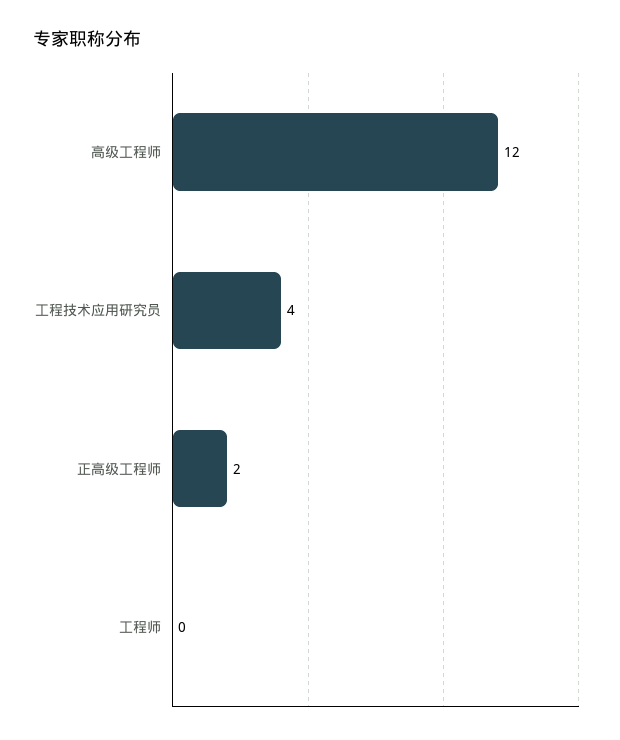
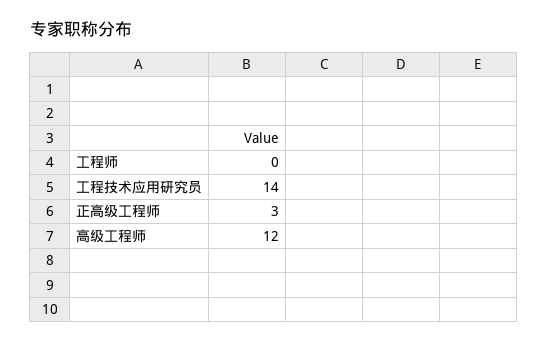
工程技术应用研究员: 4 -> 14
正高级工程师: 2 -> 3

